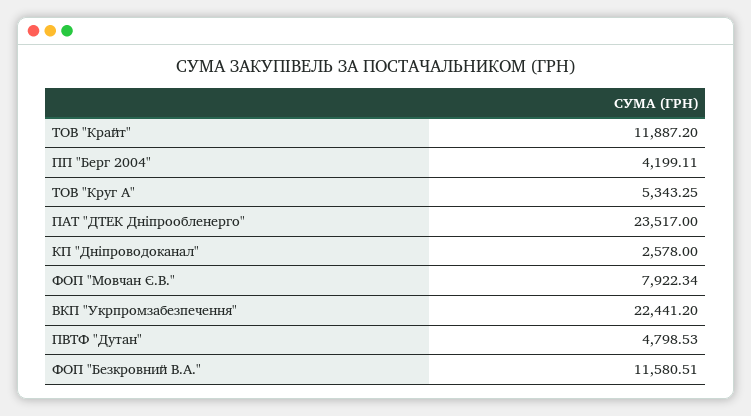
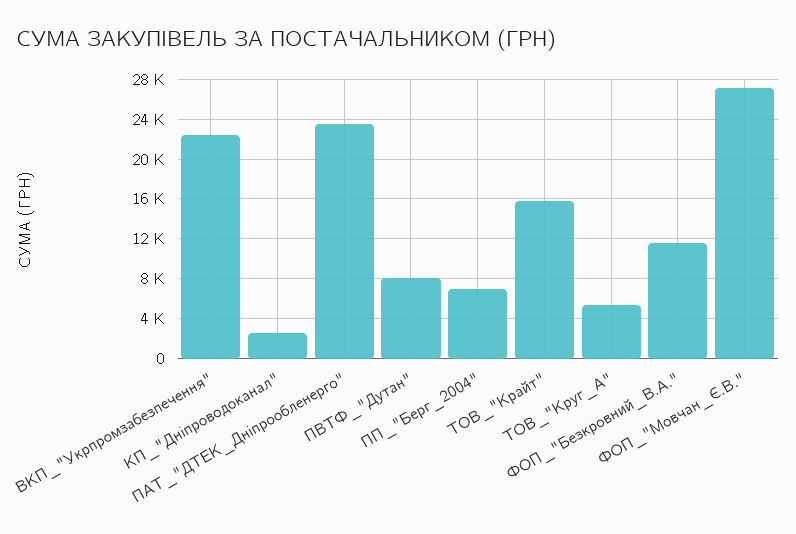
ТОВ "Крайт": 11887.2 -> 16000
ПП "Берг 2004": 4199.11 -> 7000
ФОП "Мовчан Є.В.": 7922.34 -> 27000
ПВТФ "Дутан": 4798.53 -> 8000

